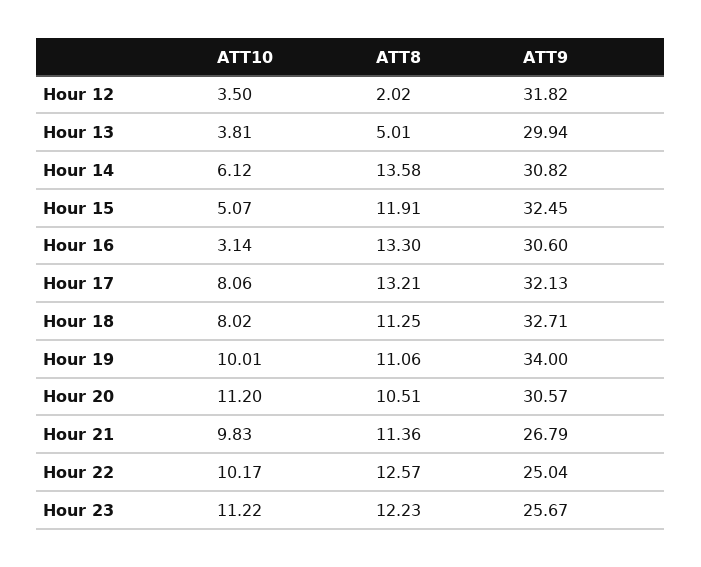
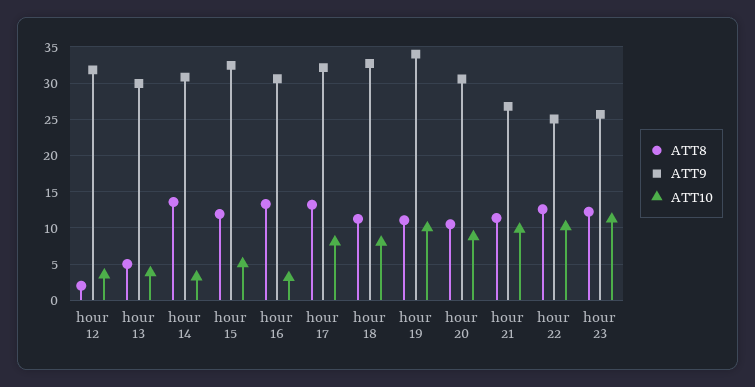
ATT10, Hour 14: 6.12 -> 3
ATT10, Hour 20: 11.2 -> 9

